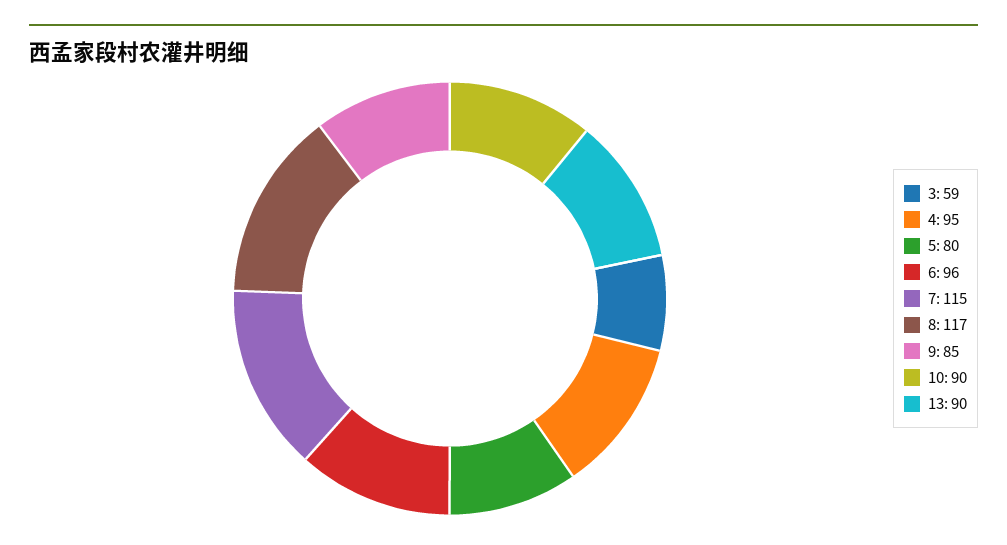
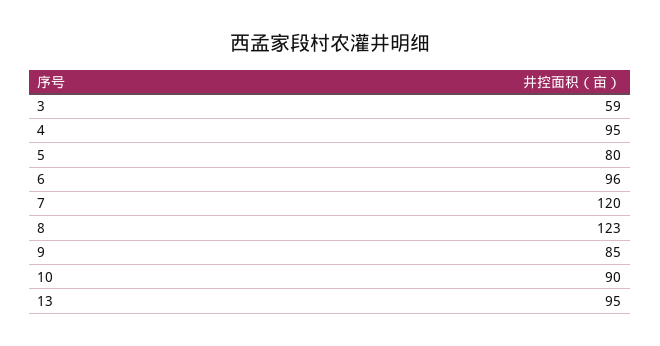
7: 115 -> 120
8: 117 -> 123
13: 90 -> 95

